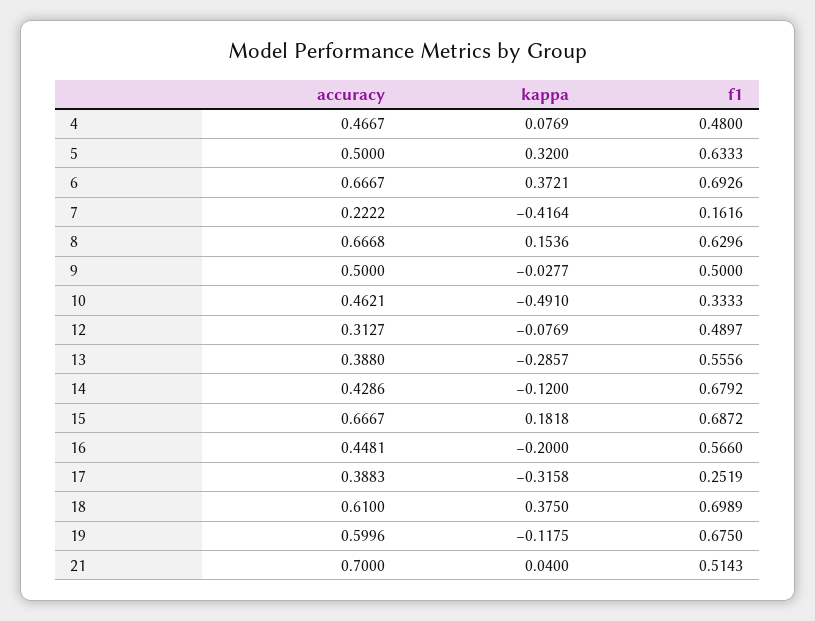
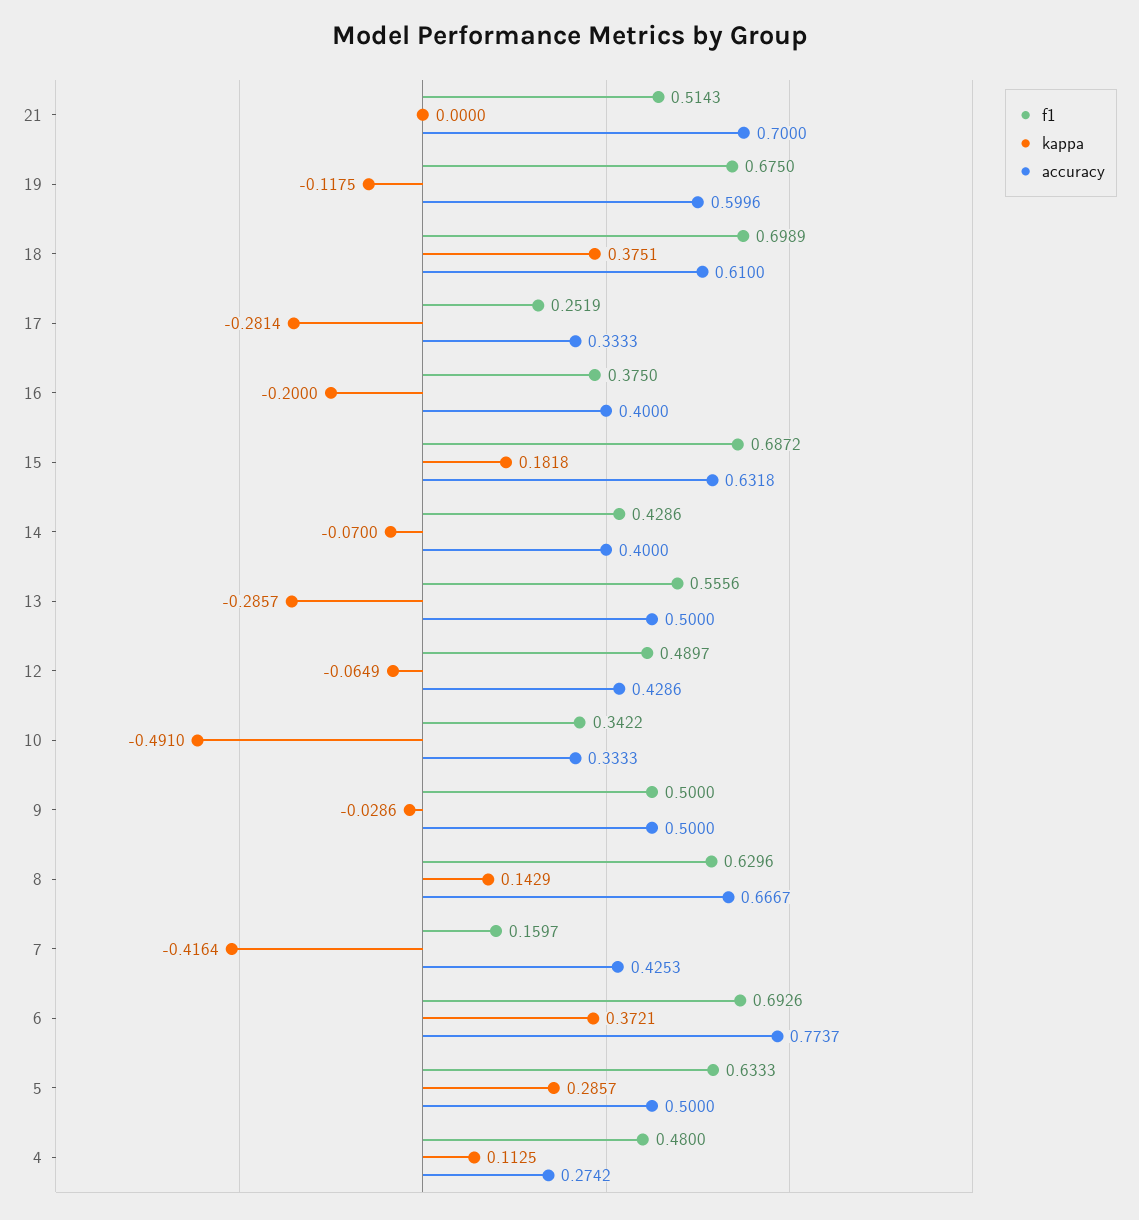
accuracy, 4: 0.4667 -> 0.2742
kappa, 4: 0.0769 -> 0.1125
kappa, 5: 0.32 -> 0.2857
accuracy, 6: 0.6667 -> 0.7737
accuracy, 7: 0.2222 -> 0.4253
f1, 7: 0.1616 -> 0.1597
accuracy, 8: 0.6668 -> 0.6667
kappa, 8: 0.1536 -> 0.1429
kappa, 9: -0.0277 -> -0.0286
accuracy, 10: 0.4621 -> 0.3333
f1, 10: 0.3333 -> 0.3422
accuracy, 12: 0.3127 -> 0.4286
kappa, 12: -0.0769 -> -0.0649
accuracy, 13: 0.388 -> 0.5
accuracy, 14: 0.4286 -> 0.4
kappa, 14: -0.12 -> -0.07
f1, 14: 0.6792 -> 0.4286
accuracy, 15: 0.6667 -> 0.6318
accuracy, 16: 0.4481 -> 0.4
f1, 16: 0.566 -> 0.375
accuracy, 17: 0.3883 -> 0.3333
kappa, 17: -0.3158 -> -0.2814
kappa, 18: 0.375 -> 0.3751
kappa, 21: 0.04 -> 0

